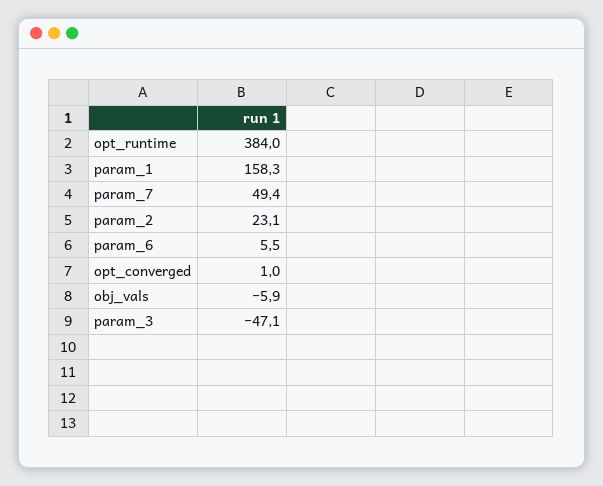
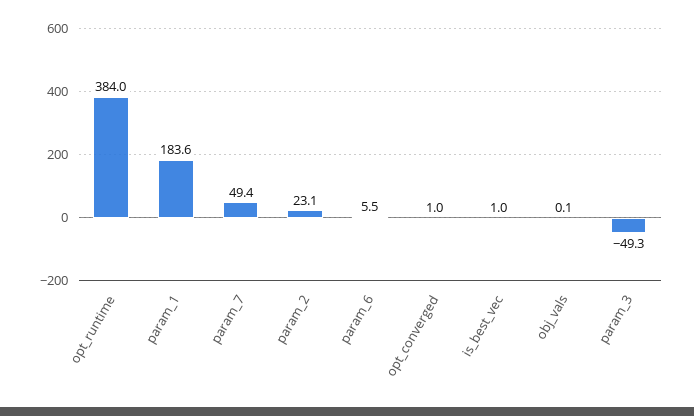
param_1: 158.3 -> 183.6
obj_vals: -5.9 -> 0.1
param_3: -47.1 -> -49.3
is_best_vec: none -> 1

